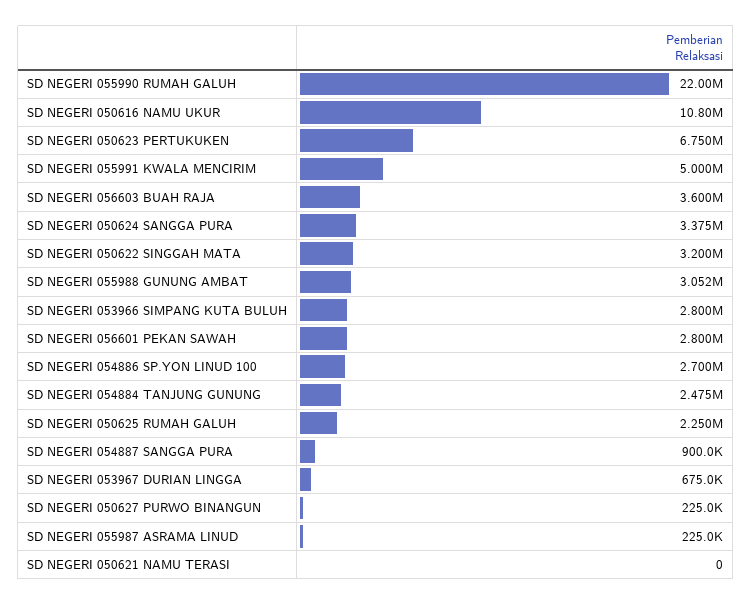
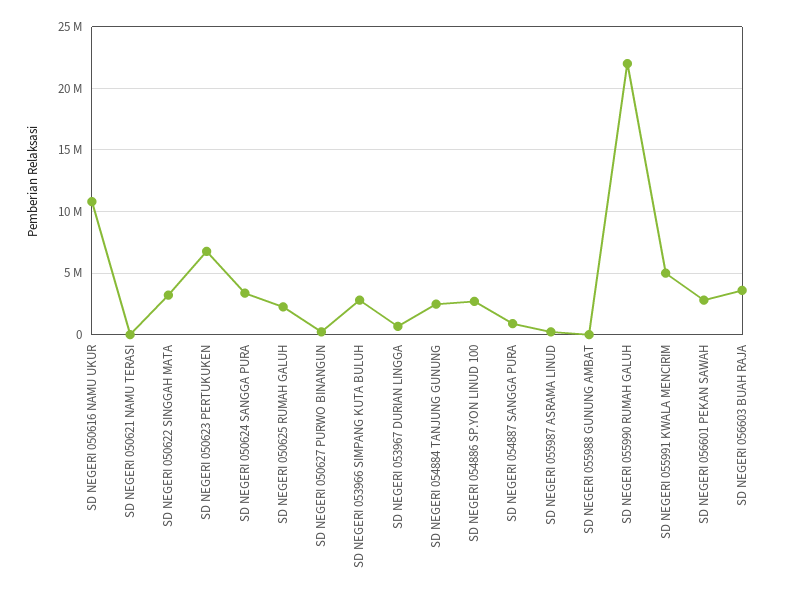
SD NEGERI 055988 GUNUNG AMBAT: 3052000 -> 0

